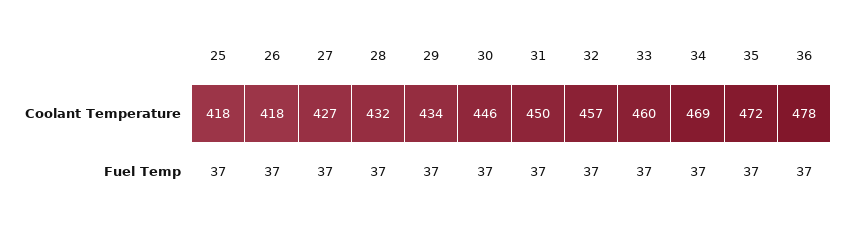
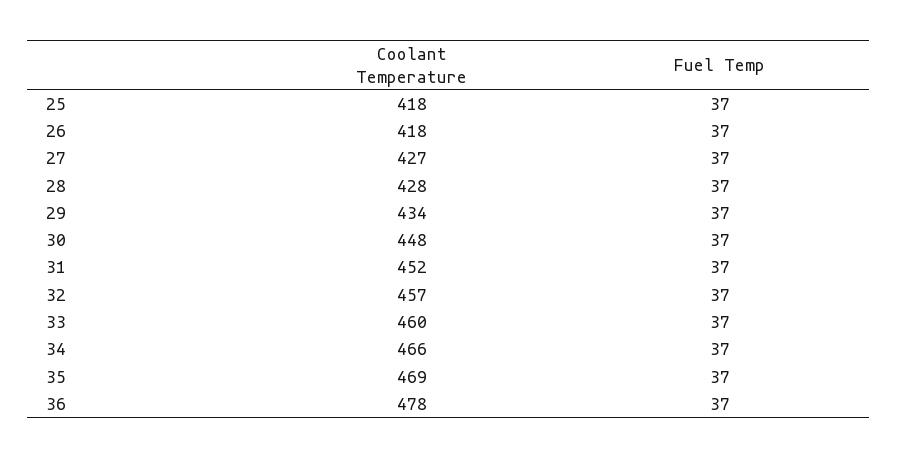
28, Coolant Temperature: 432 -> 428
30, Coolant Temperature: 446 -> 448
31, Coolant Temperature: 450 -> 452
34, Coolant Temperature: 469 -> 466
35, Coolant Temperature: 472 -> 469

